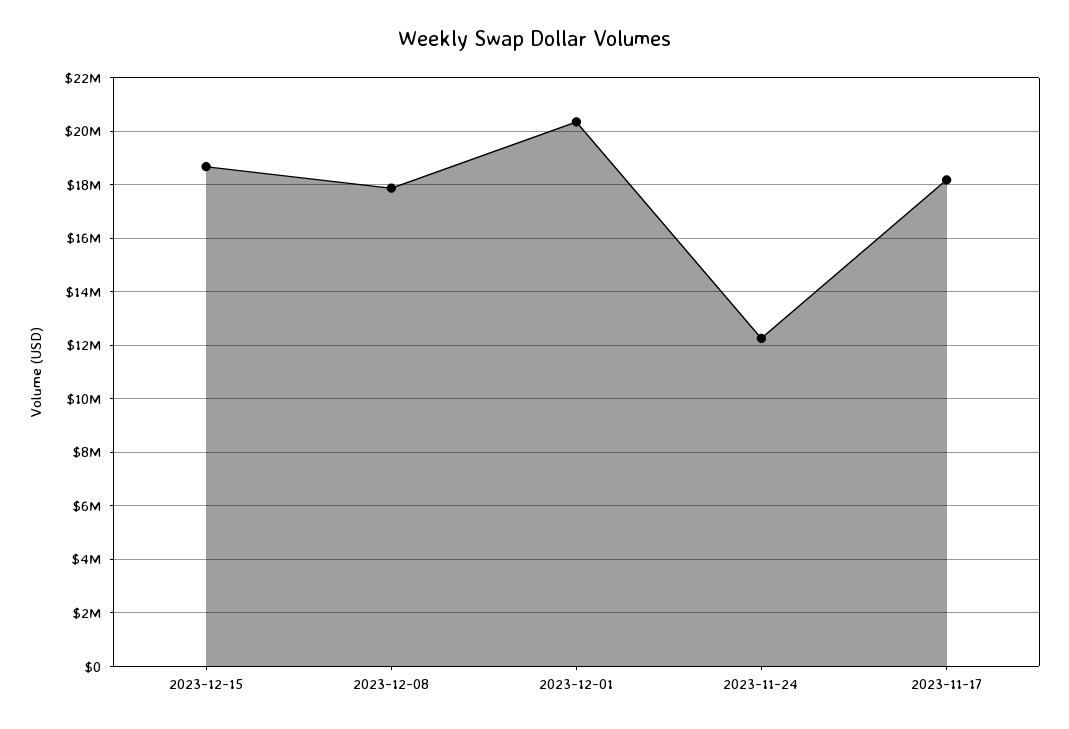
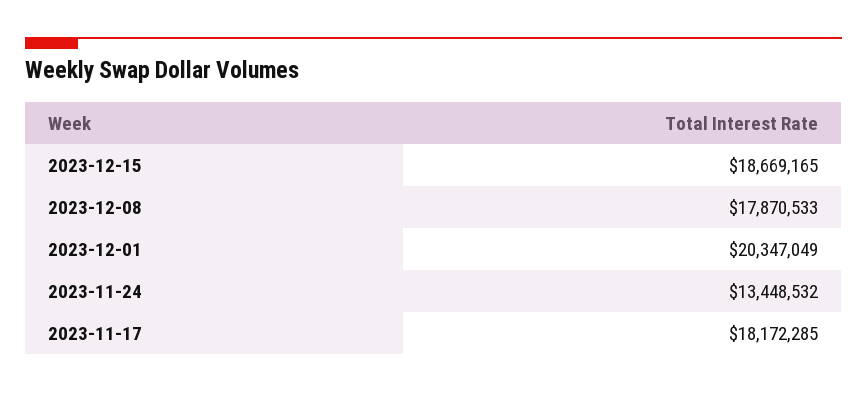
2023-11-24: 12250000 -> 13448532

